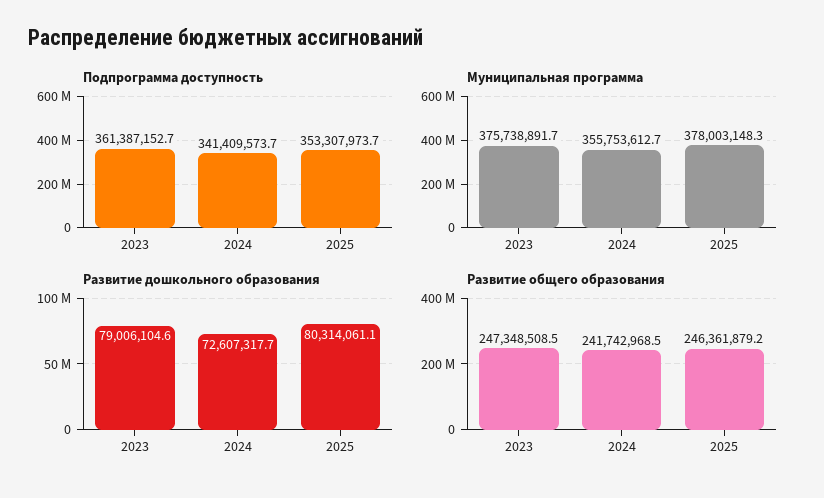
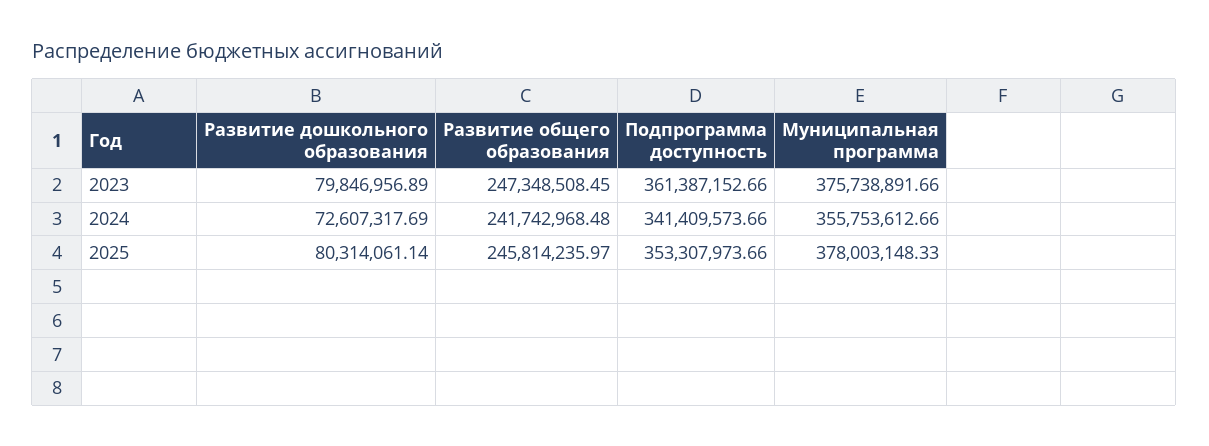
Развитие дошкольного образования, 2023: 79006104.6 -> 79846956.89
Развитие общего образования, 2025: 246361879.2 -> 245814235.97

